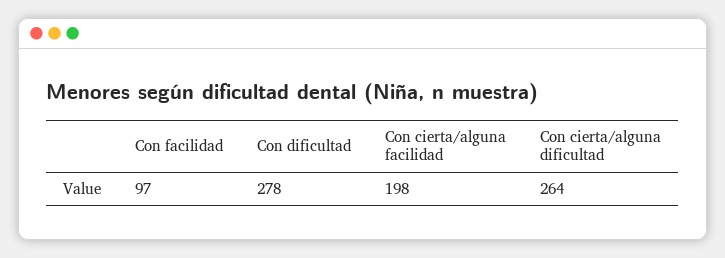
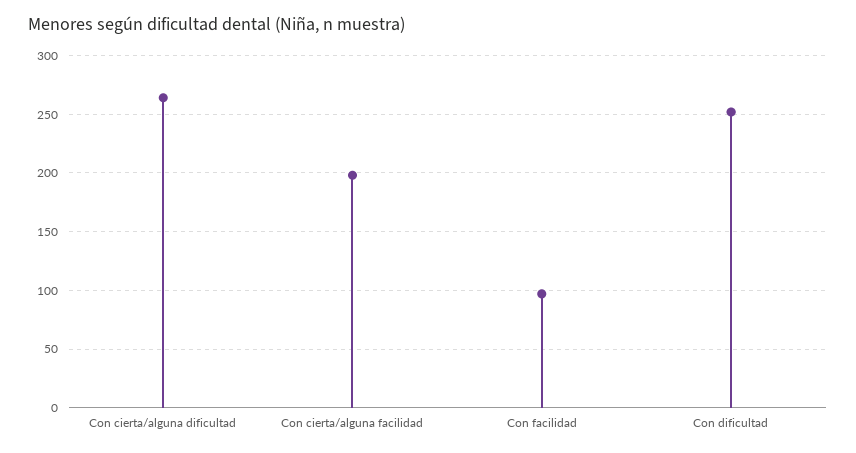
Con dificultad: 278 -> 250

